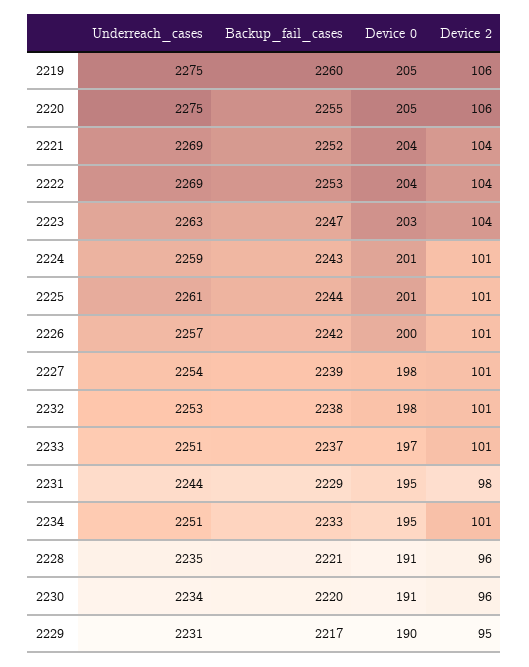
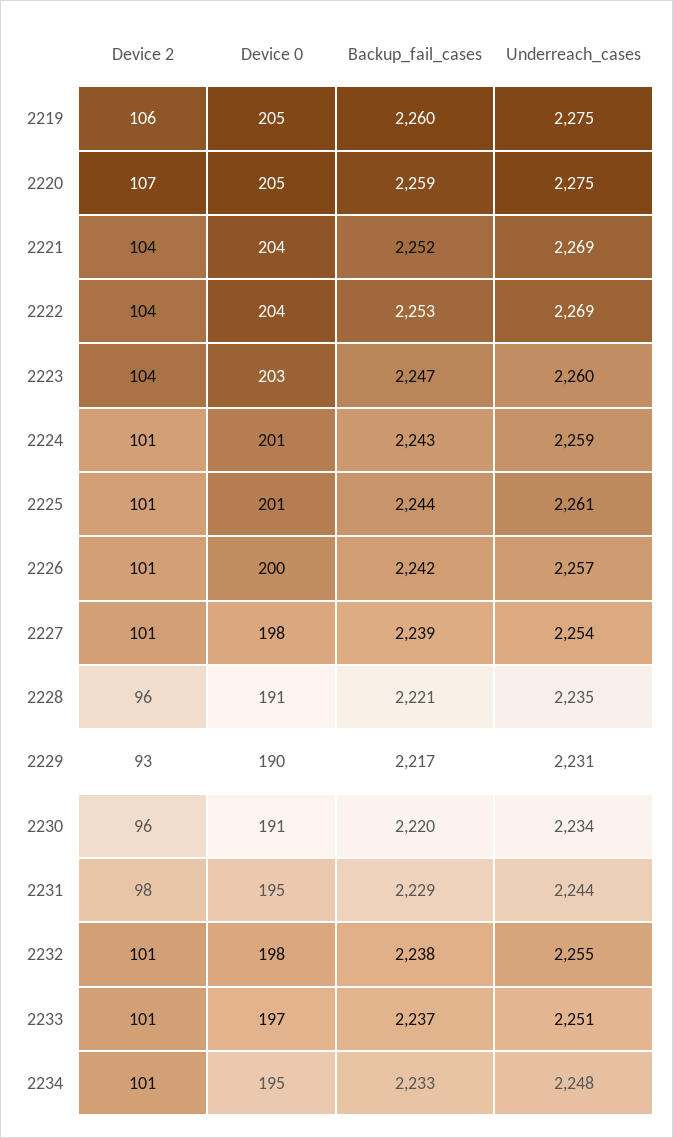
Backup_fail_cases, 2220: 2255 -> 2259
Device 2, 2220: 106 -> 107
Underreach_cases, 2223: 2263 -> 2260
Underreach_cases, 2232: 2253 -> 2255
Underreach_cases, 2234: 2251 -> 2248
Device 2, 2229: 95 -> 93

